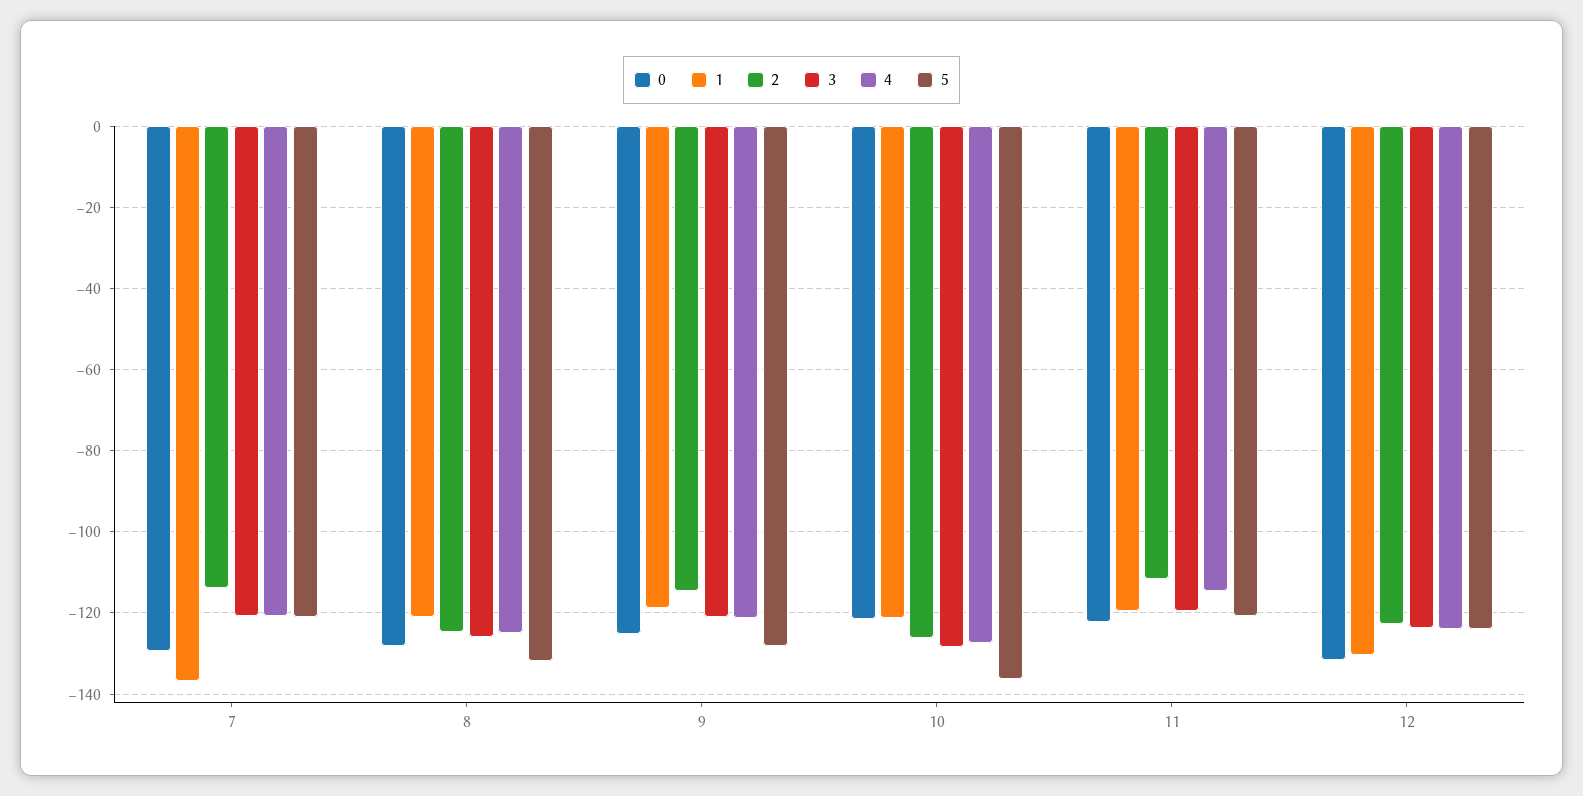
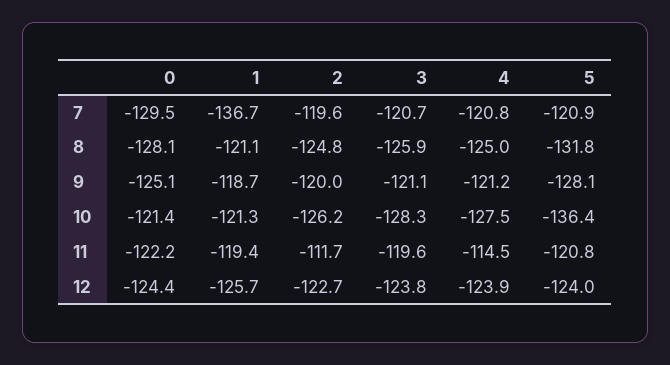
2, 7: -114 -> -119.6
2, 9: -114 -> -120
0, 12: -132 -> -124.4
1, 12: -130 -> -125.7

